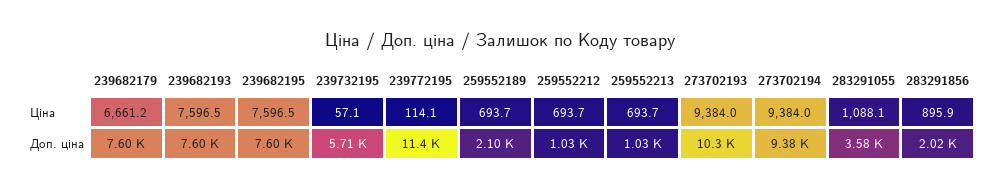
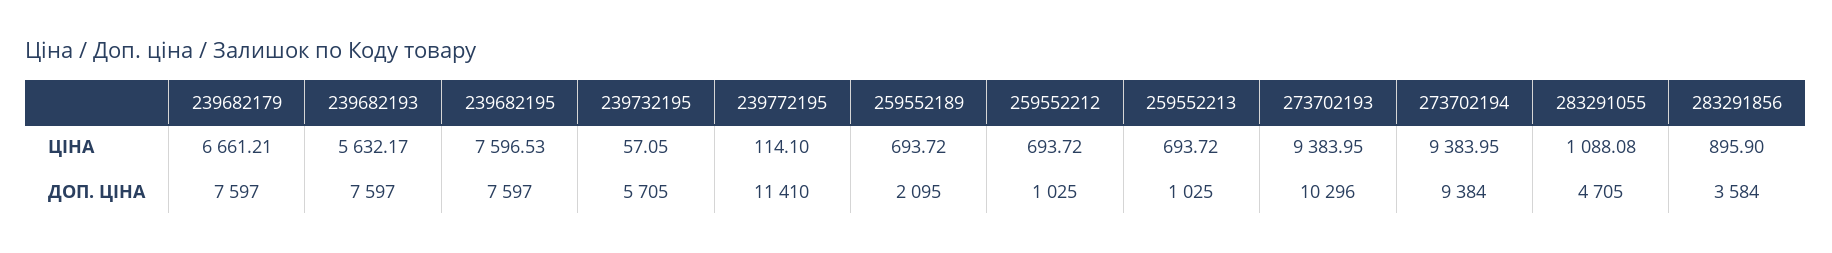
239682193, Ціна: 7596.5 -> 5632.17
283291055, Доп. ціна: 3580 -> 4705
283291856, Доп. ціна: 2020 -> 3584

